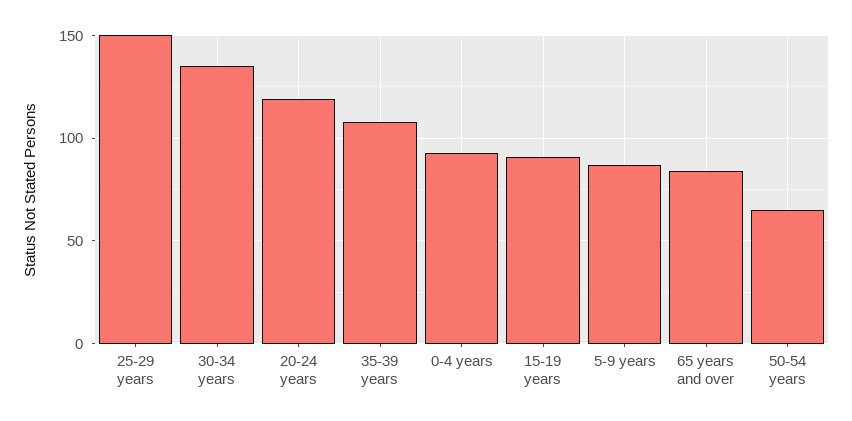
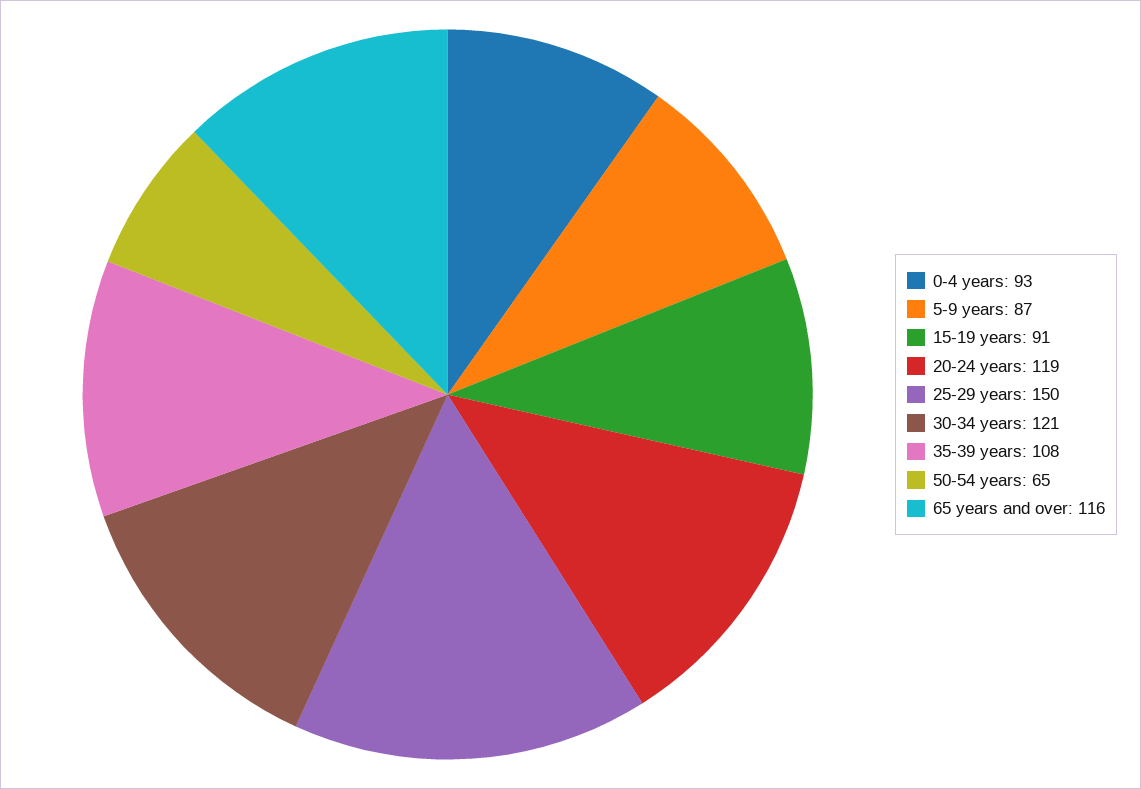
30-34 years: 135 -> 121
65 years and over: 85 -> 116

